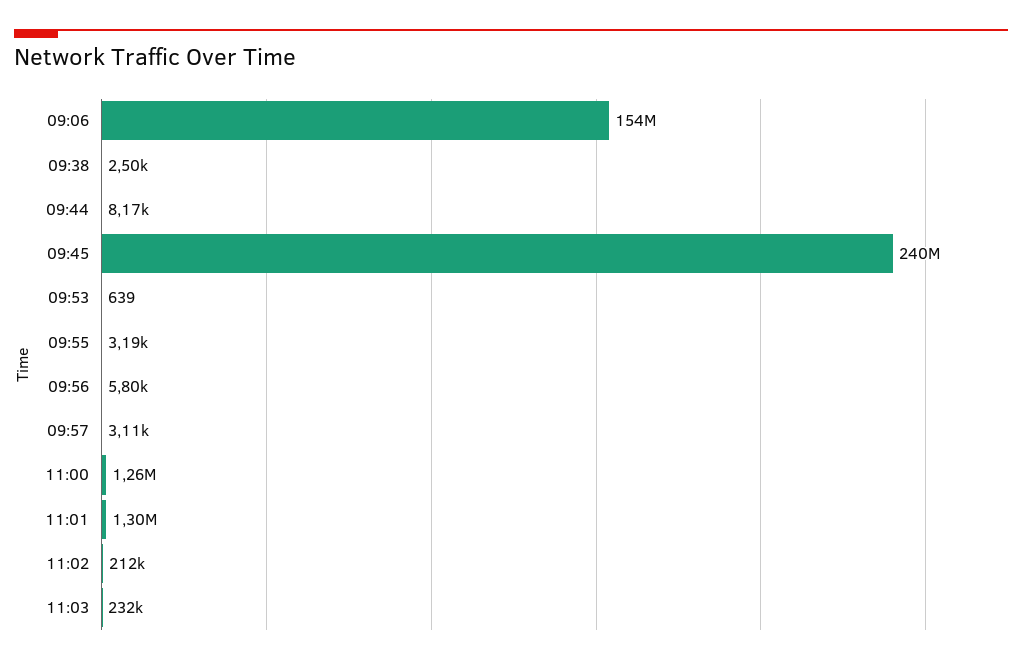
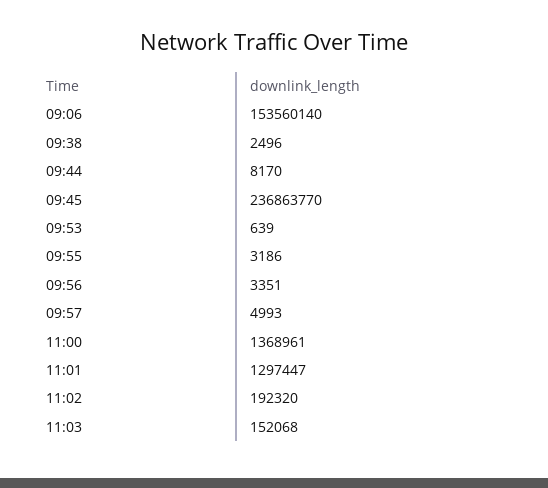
09:45: 240000000 -> 236863770
09:56: 5800 -> 3351
09:57: 3110 -> 4993
11:00: 1260000 -> 1368961
11:02: 212000 -> 192320
11:03: 232000 -> 152068

